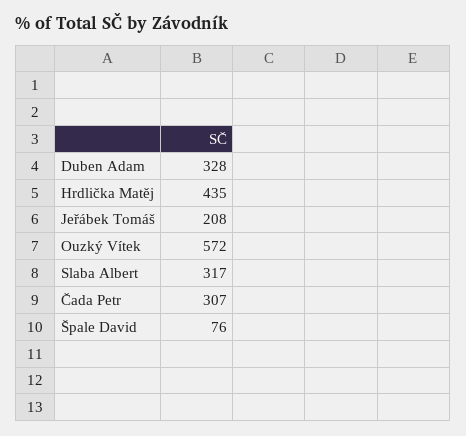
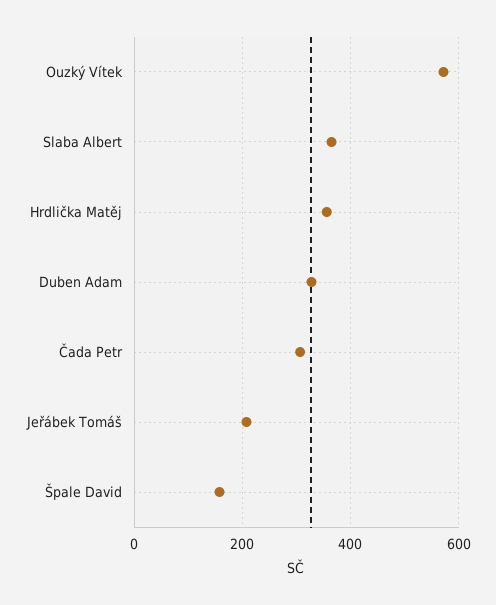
Hrdlička Matěj: 435 -> 360
Slaba Albert: 317 -> 360
Špale David: 76 -> 160

